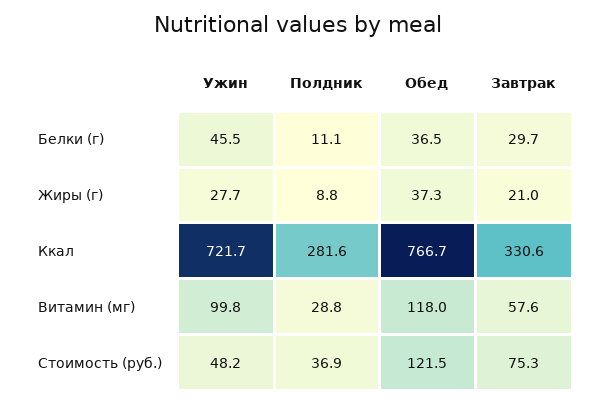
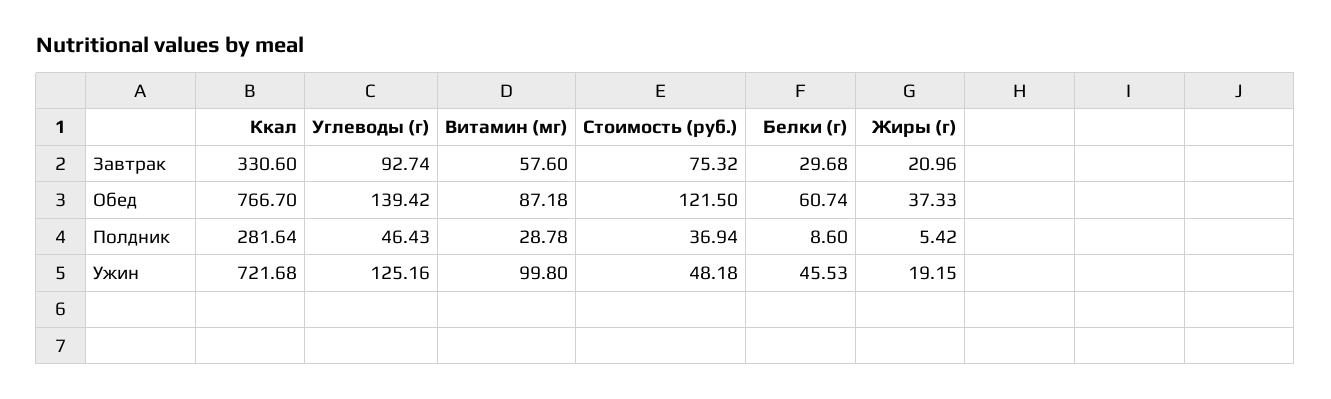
Полдник, Белки (г): 11.1 -> 8.6
Обед, Белки (г): 36.5 -> 60.74
Ужин, Жиры (г): 27.7 -> 19.15
Полдник, Жиры (г): 8.8 -> 5.42
Обед, Витамин (мг): 118 -> 87.18
Завтрак, Углеводы (г): none -> 92.74
Обед, Углеводы (г): none -> 139.42
Полдник, Углеводы (г): none -> 46.43
Ужин, Углеводы (г): none -> 125.16

